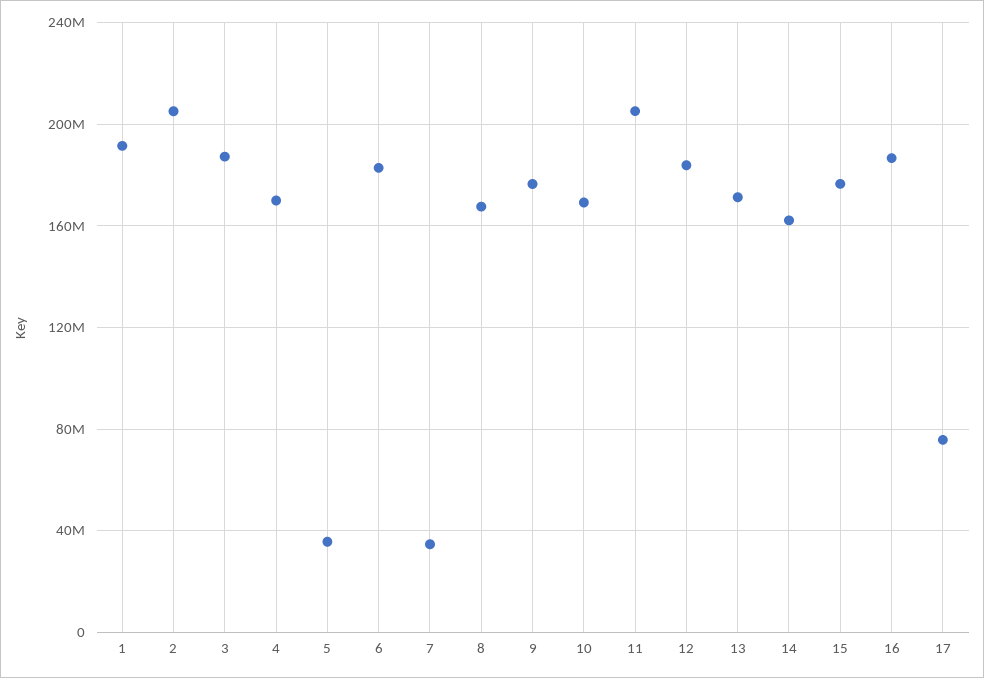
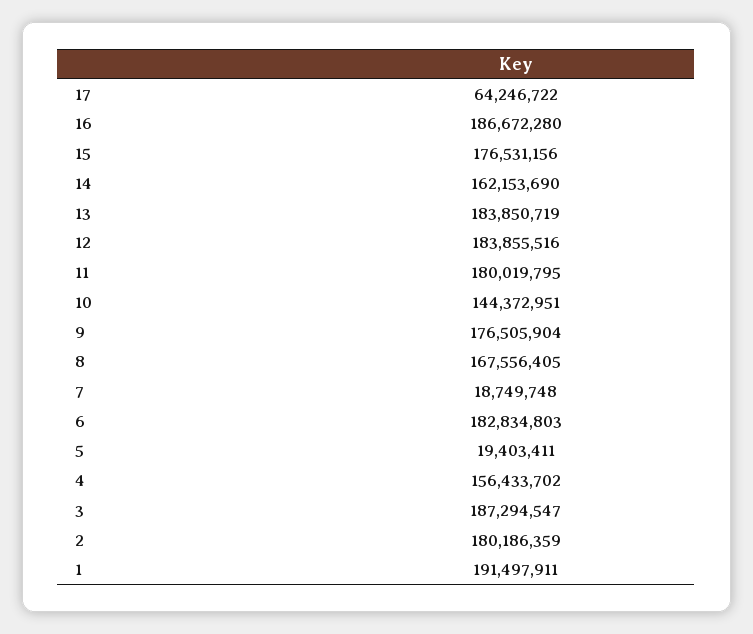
2: 205000000 -> 180186359
4: 170000000 -> 156433702
5: 35000000 -> 19403411
7: 35000000 -> 18749748
10: 170000000 -> 144372951
11: 205000000 -> 180019795
13: 170000000 -> 183850719
17: 75000000 -> 64246722

